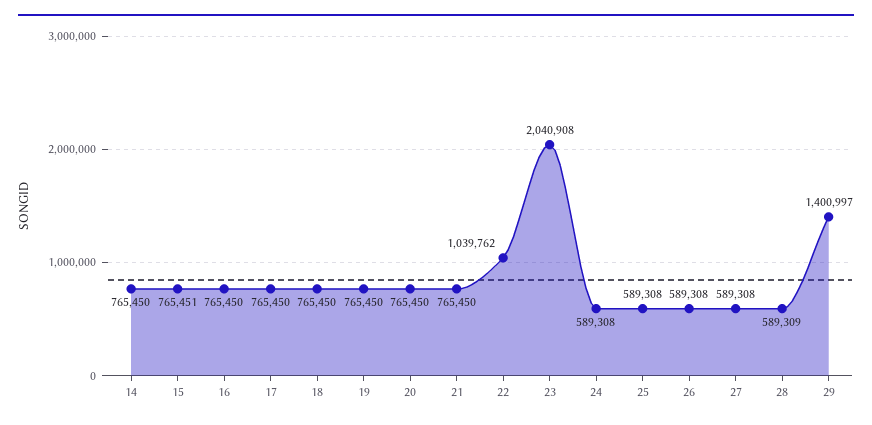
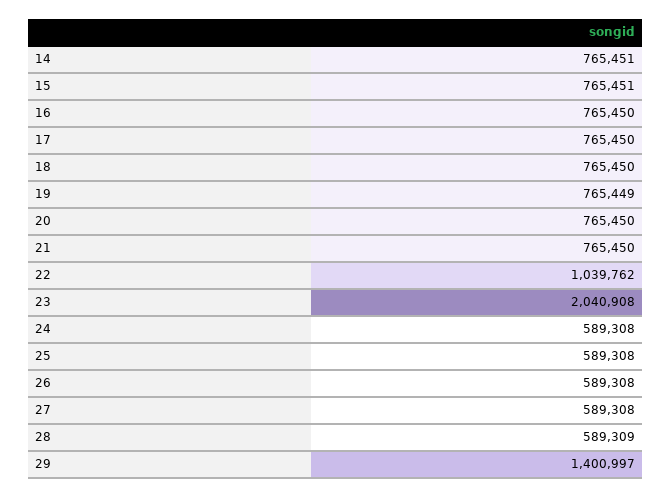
14: 765450 -> 765451
19: 765450 -> 765449

